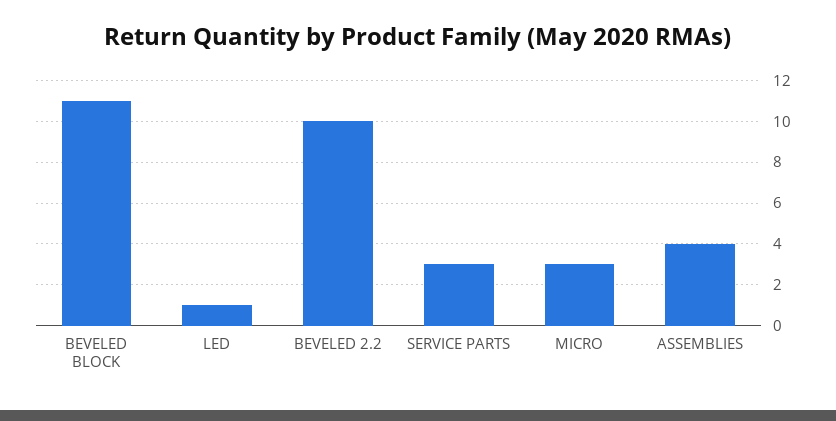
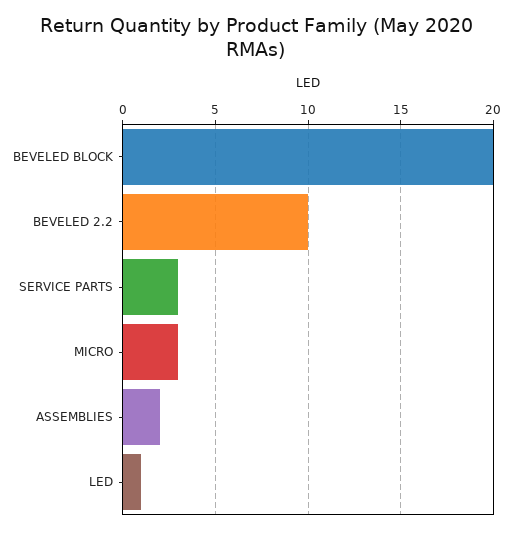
BEVELED BLOCK: 11 -> 20
ASSEMBLIES: 4 -> 2

